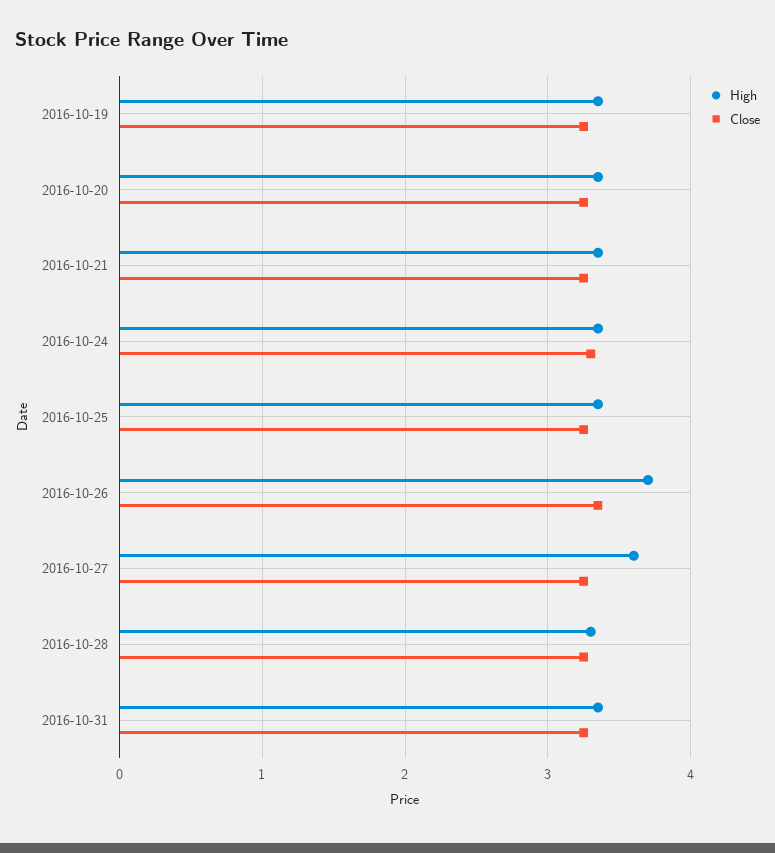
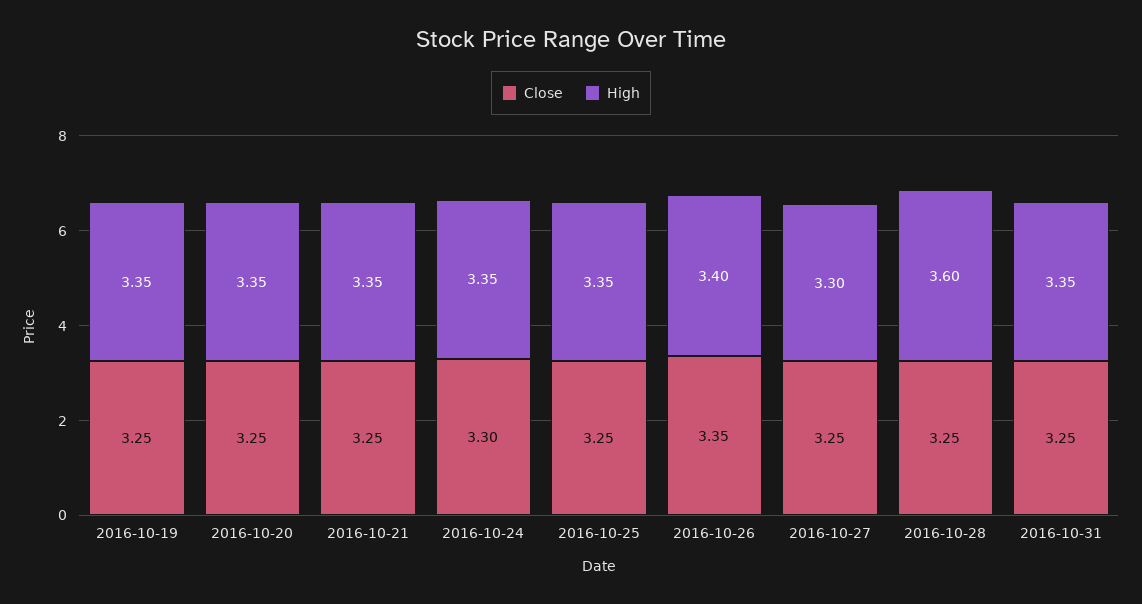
High, 2016-10-26: 3.7 -> 3.4
High, 2016-10-27: 3.6 -> 3.3
High, 2016-10-28: 3.3 -> 3.6

